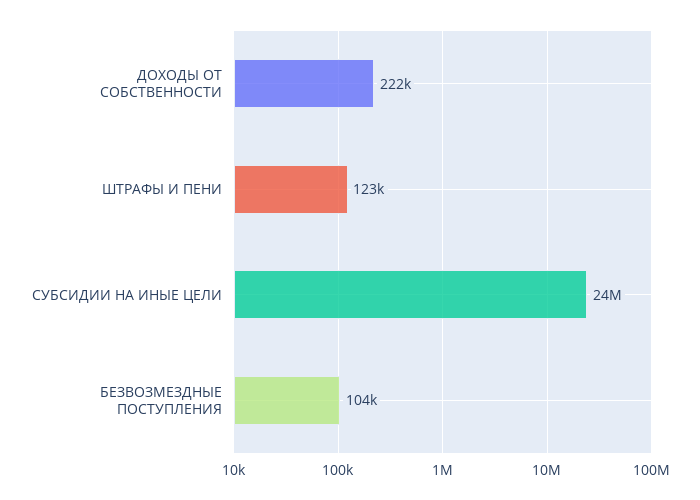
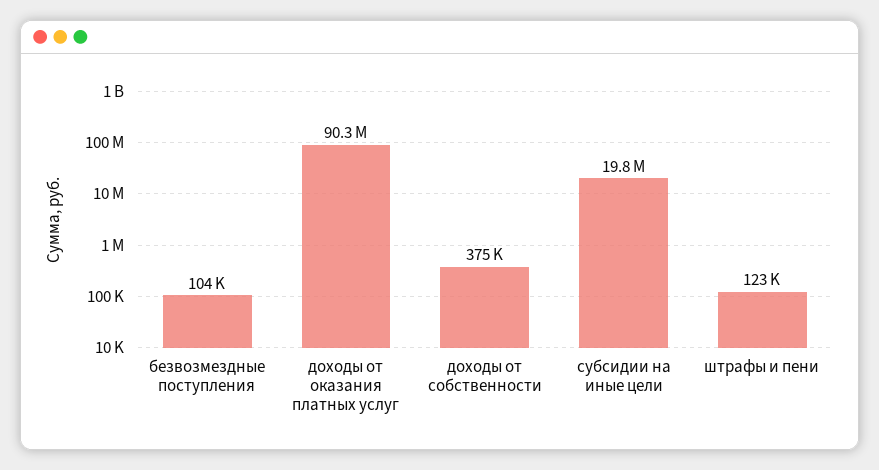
ДОХОДЫ ОТ СОБСТВЕННОСТИ: 222000 -> 375000
СУБСИДИИ НА ИНЫЕ ЦЕЛИ: 24000000 -> 19800000
доходы от оказания платных услуг: none -> 90300000

